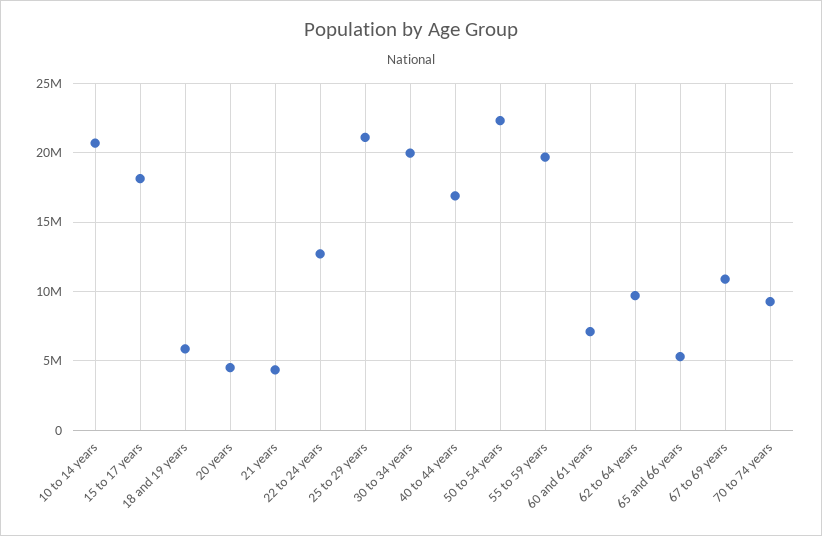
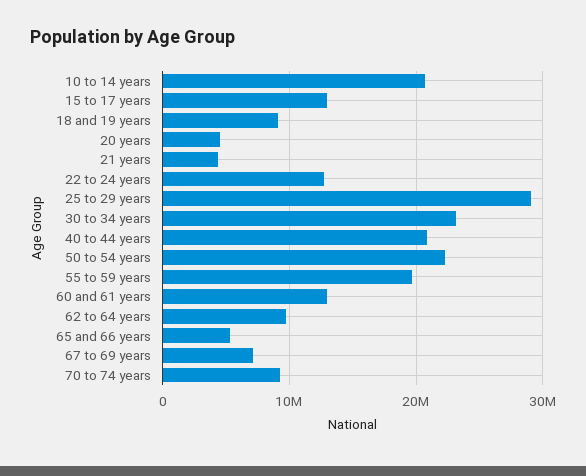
15 to 17 years: 18000000 -> 13000000
18 and 19 years: 6000000 -> 9000000
25 to 29 years: 21000000 -> 29000000
30 to 34 years: 20000000 -> 23000000
40 to 44 years: 17000000 -> 21000000
60 and 61 years: 7000000 -> 13000000
67 to 69 years: 11000000 -> 7000000

